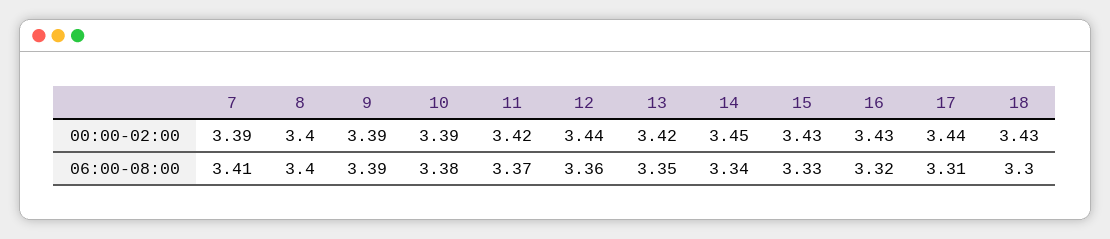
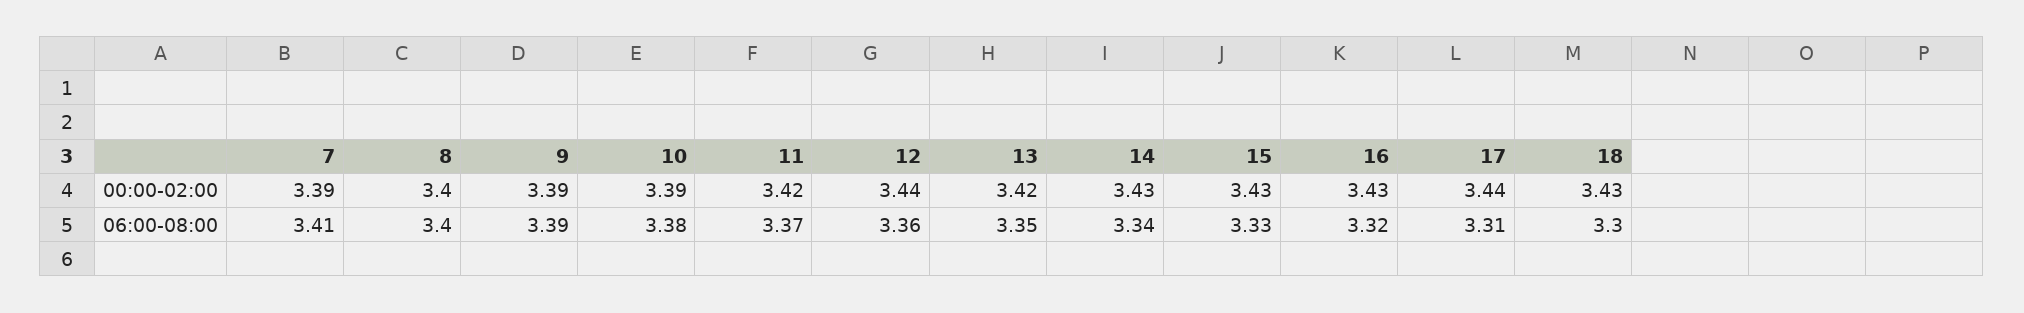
14, 00:00-02:00: 3.45 -> 3.43

